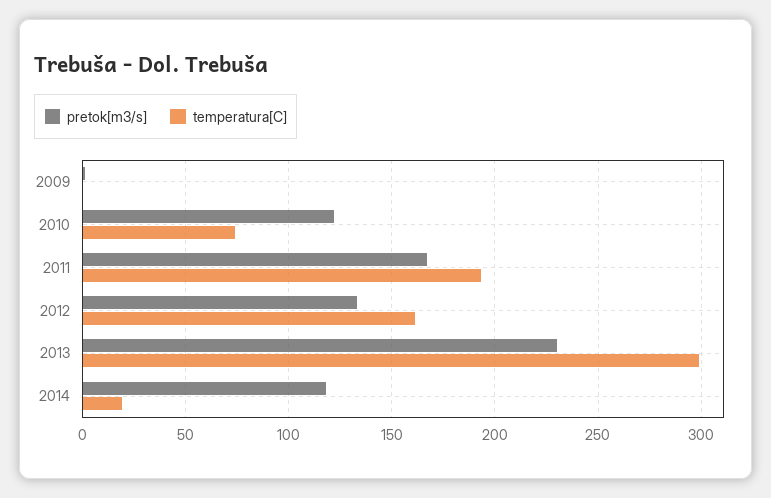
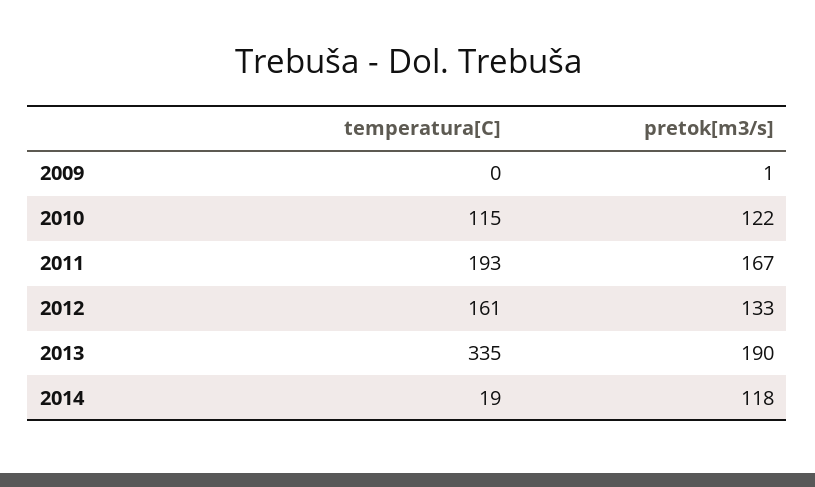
temperatura[C], 2010: 75 -> 115
pretok[m3/s], 2013: 230 -> 190
temperatura[C], 2013: 300 -> 335

